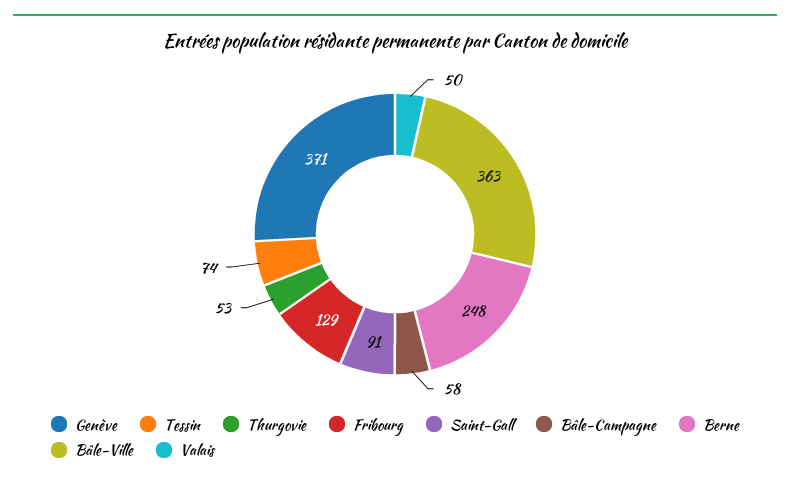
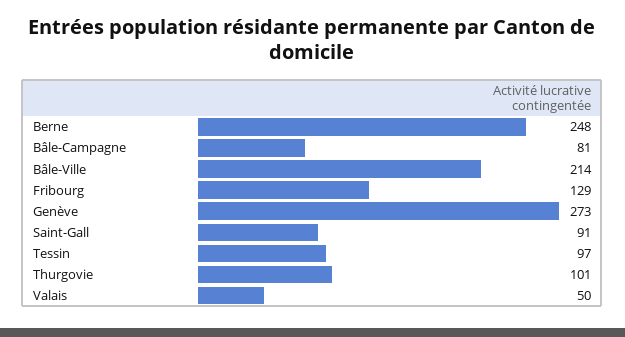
Genève: 371 -> 273
Tessin: 74 -> 97
Thurgovie: 53 -> 101
Bâle-Campagne: 58 -> 81
Bâle-Ville: 363 -> 214

